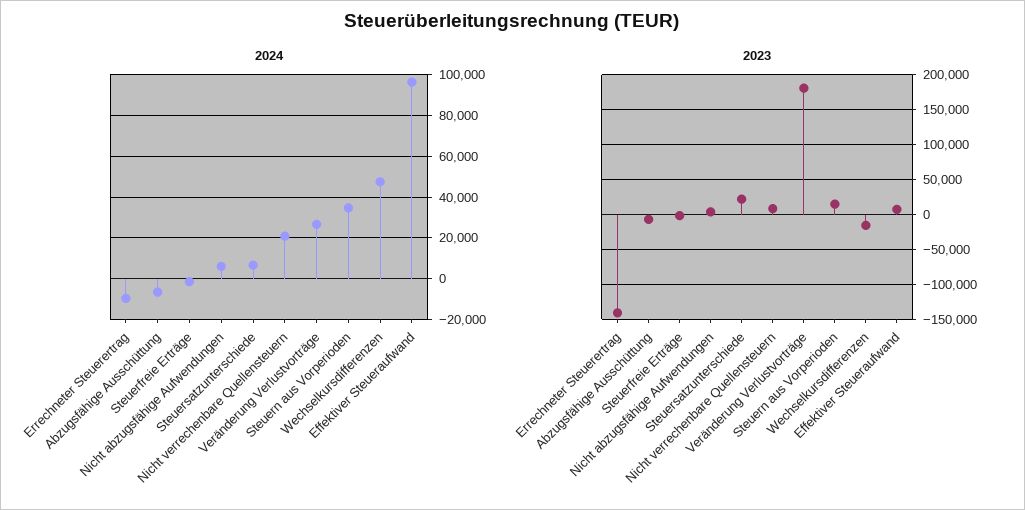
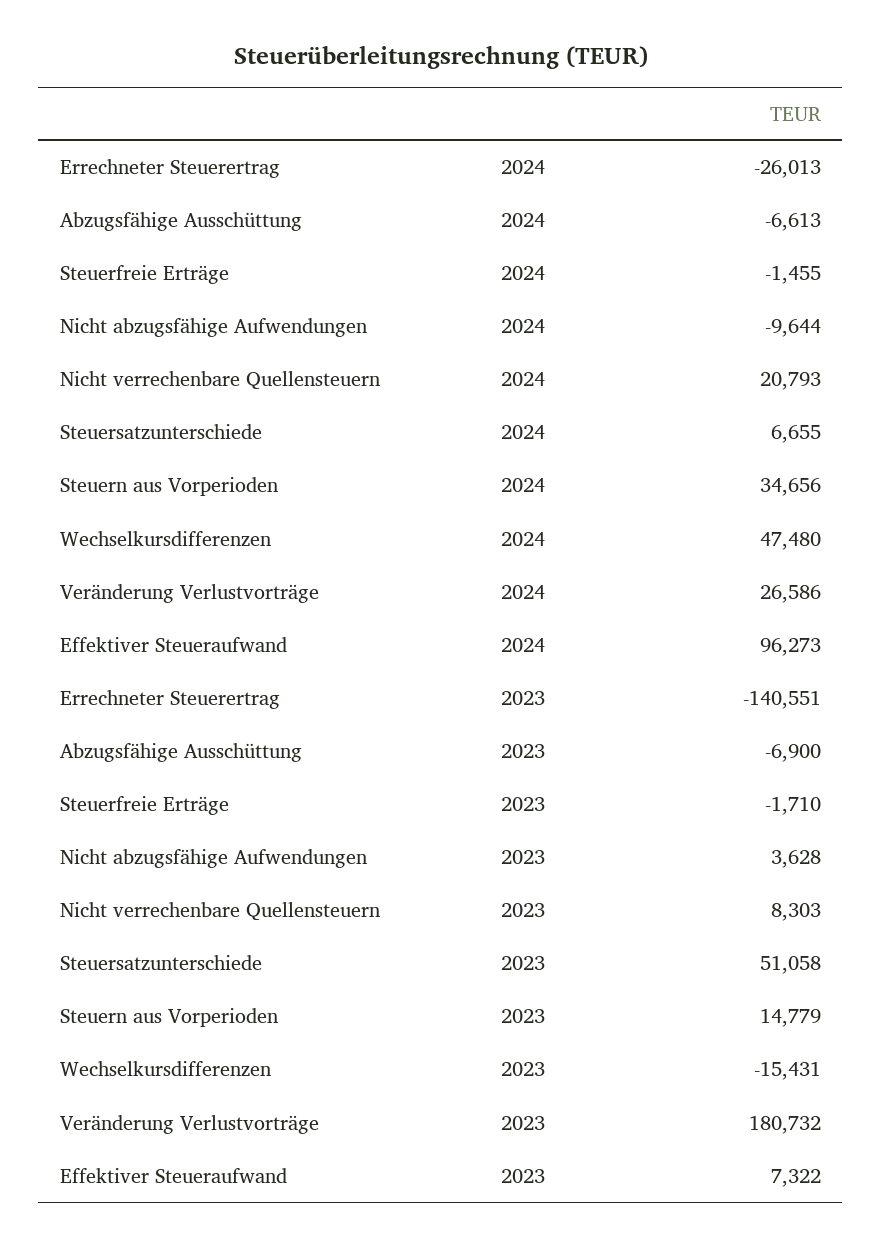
2024, Errechneter Steuerertrag: -10000 -> -26013
2024, Nicht abzugsfähige Aufwendungen: 5000 -> -9644
2023, Steuersatzunterschiede: 20000 -> 51058

